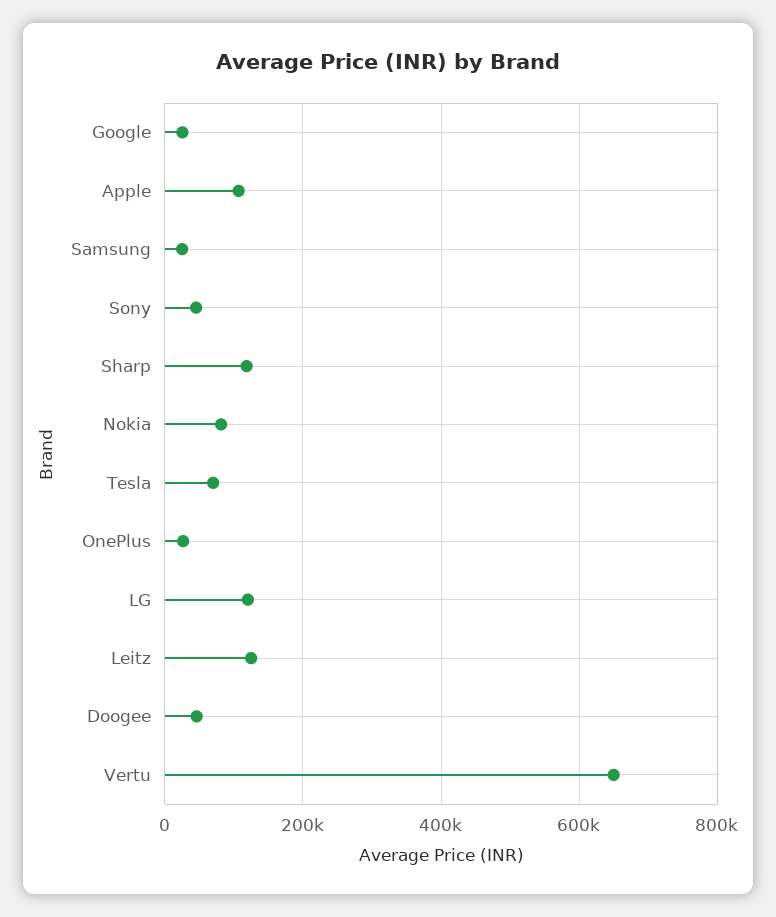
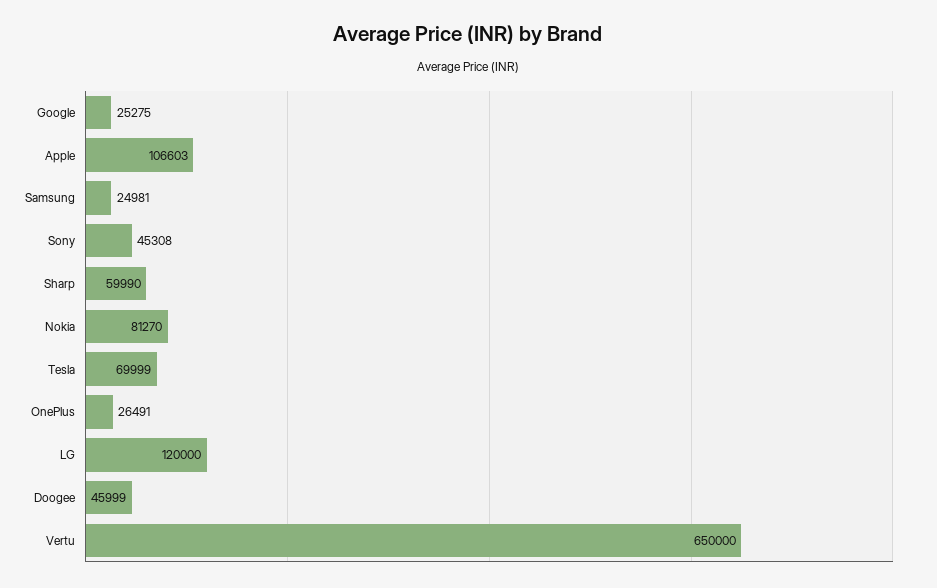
Sharp: 120000 -> 59990
Leitz: 120000 -> none

